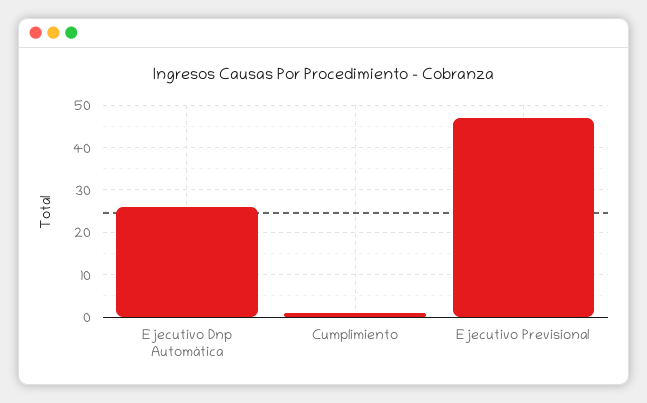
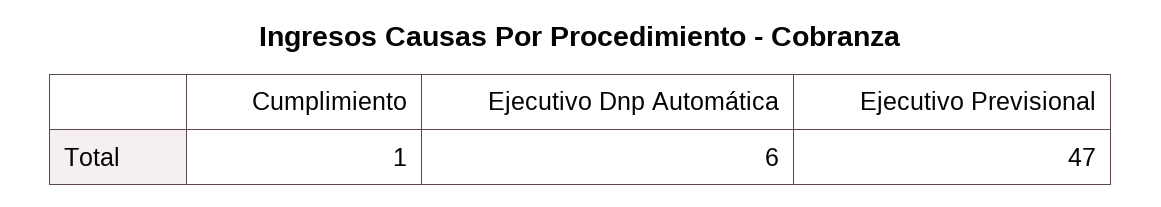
Ejecutivo Dnp Automática: 25 -> 6

